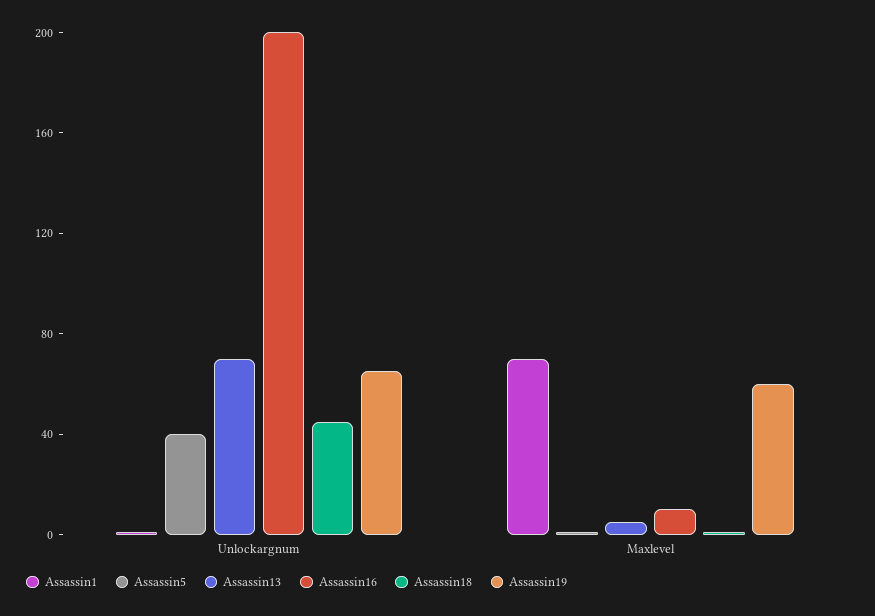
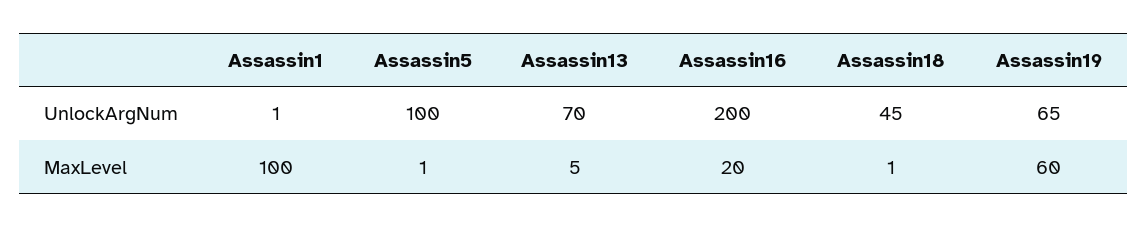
Assassin5, Unlockargnum: 40 -> 100
Assassin1, Maxlevel: 70 -> 100
Assassin16, Maxlevel: 10 -> 20

